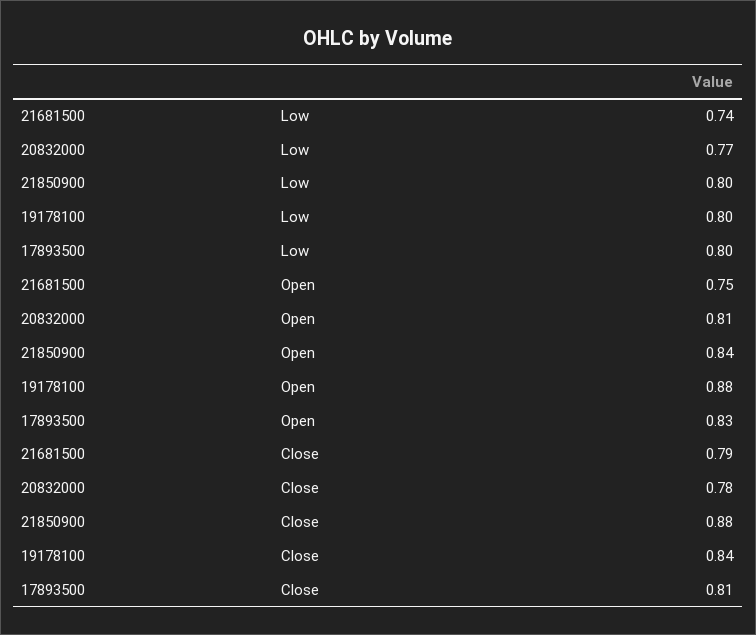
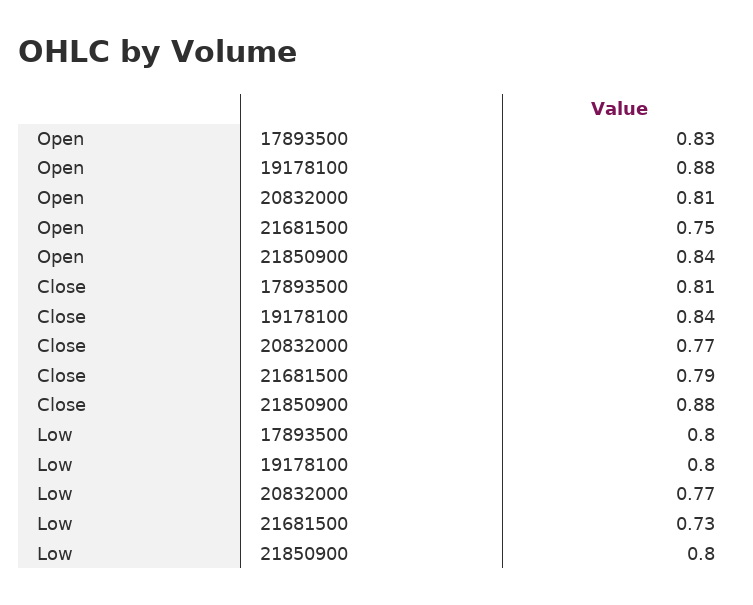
21681500, Low: 0.74 -> 0.73
20832000, Close: 0.78 -> 0.77

